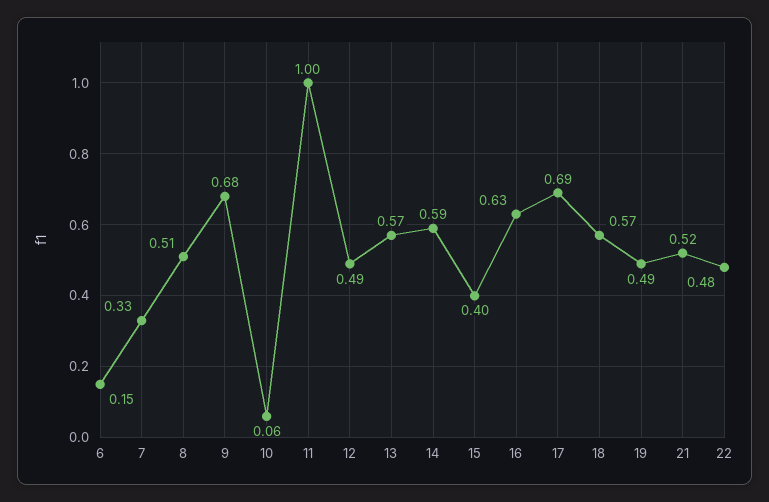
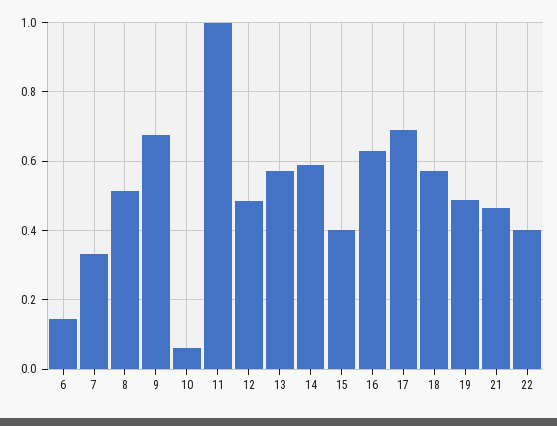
21: 0.52 -> 0.46
22: 0.48 -> 0.4

